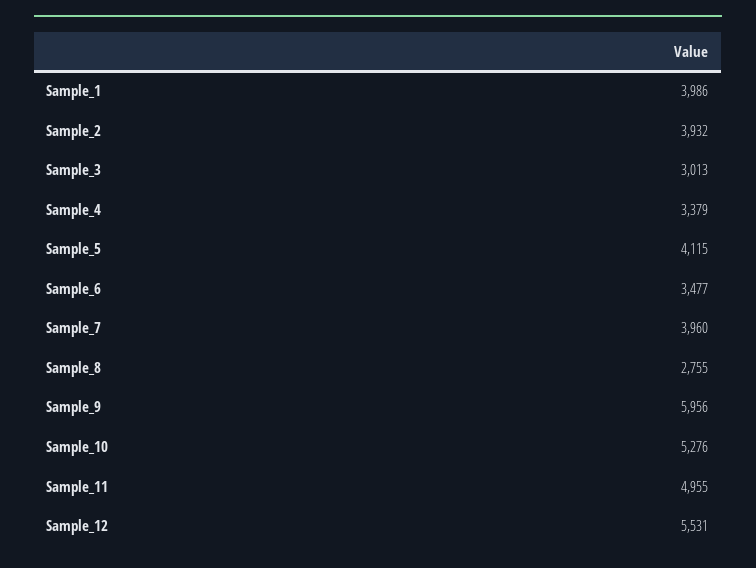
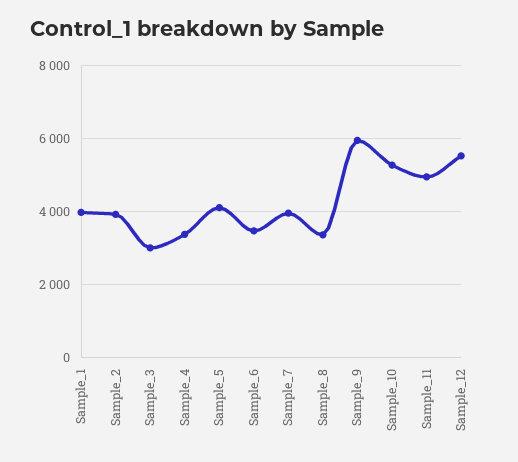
Sample_8: 2755 -> 3400

